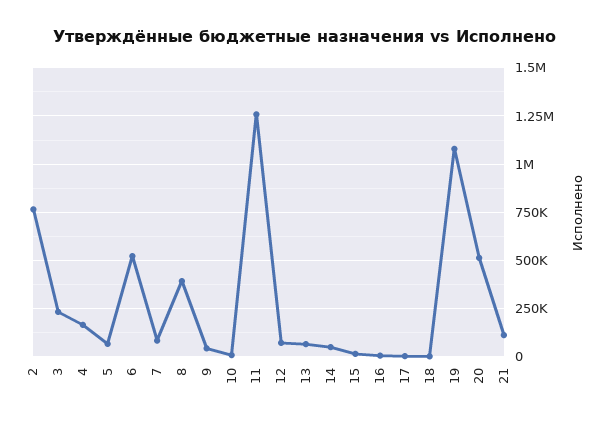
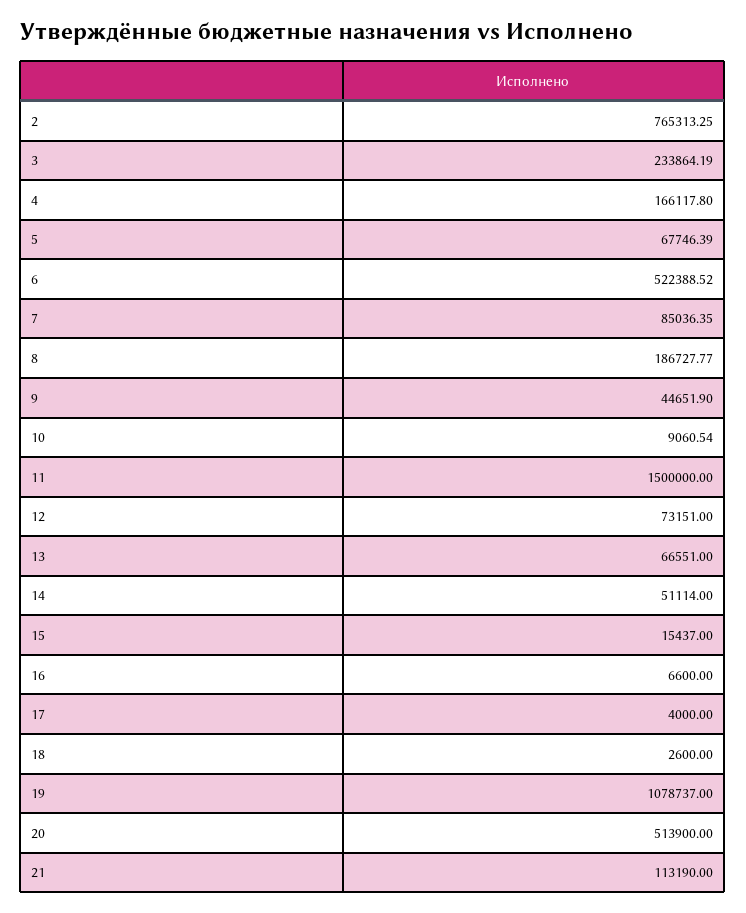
8: 400000 -> 186727.77
11: 1250000 -> 1500000

